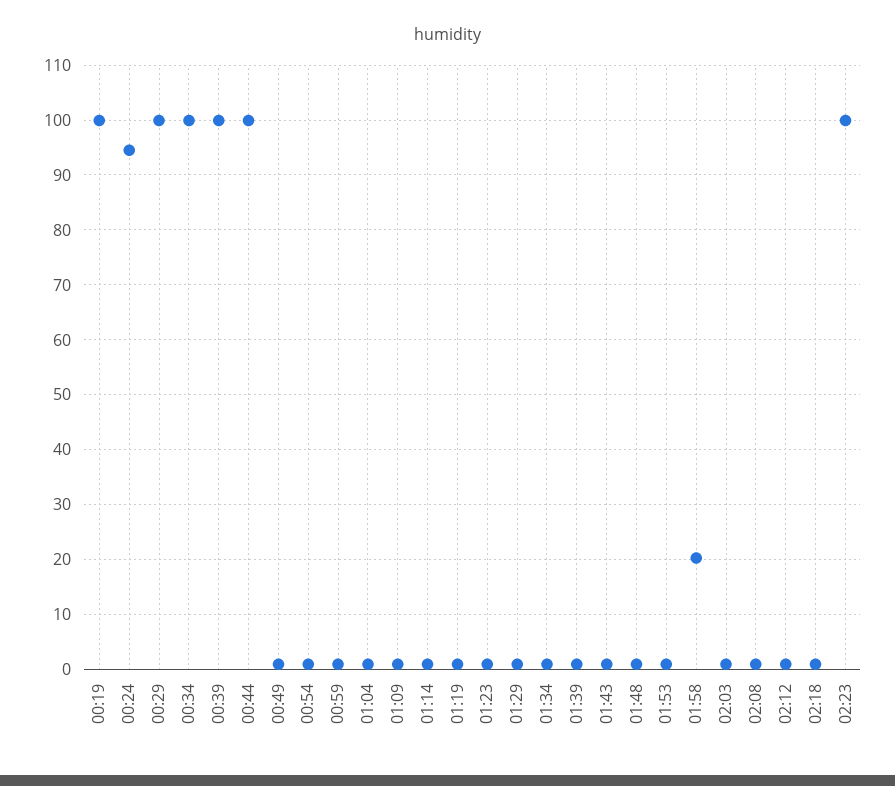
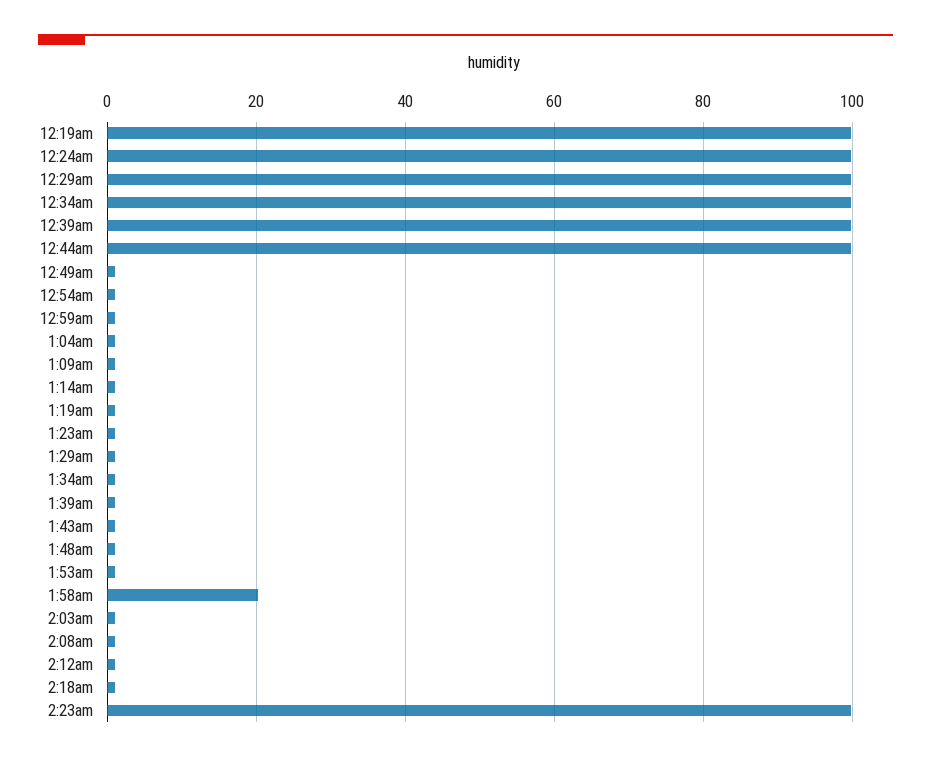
00:24: 94 -> 100

